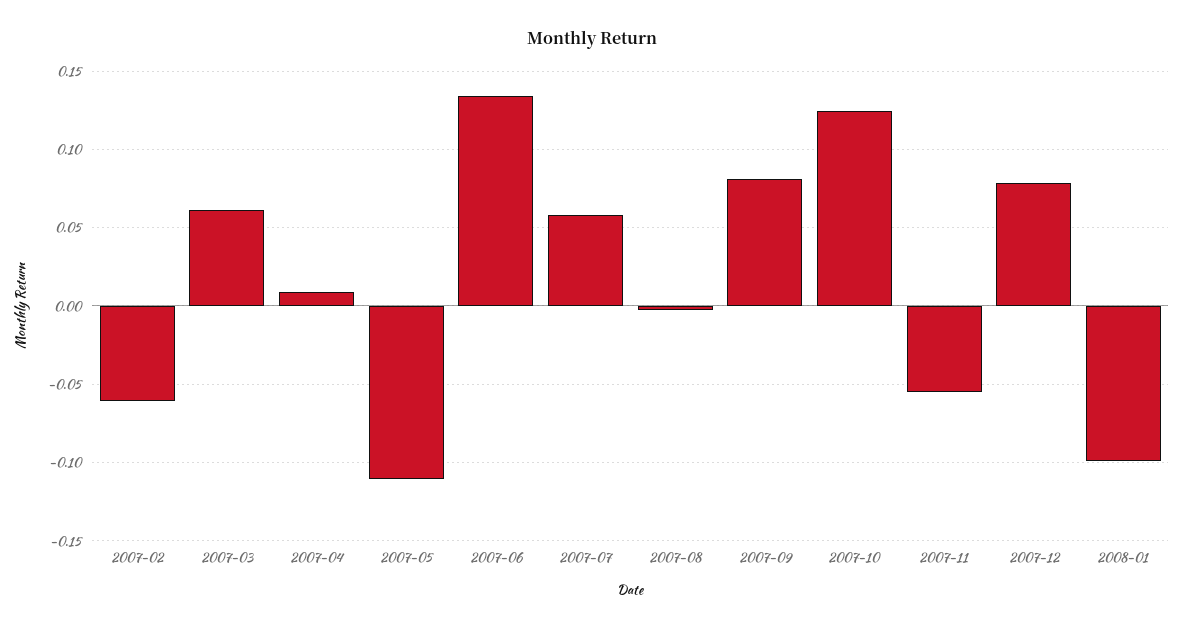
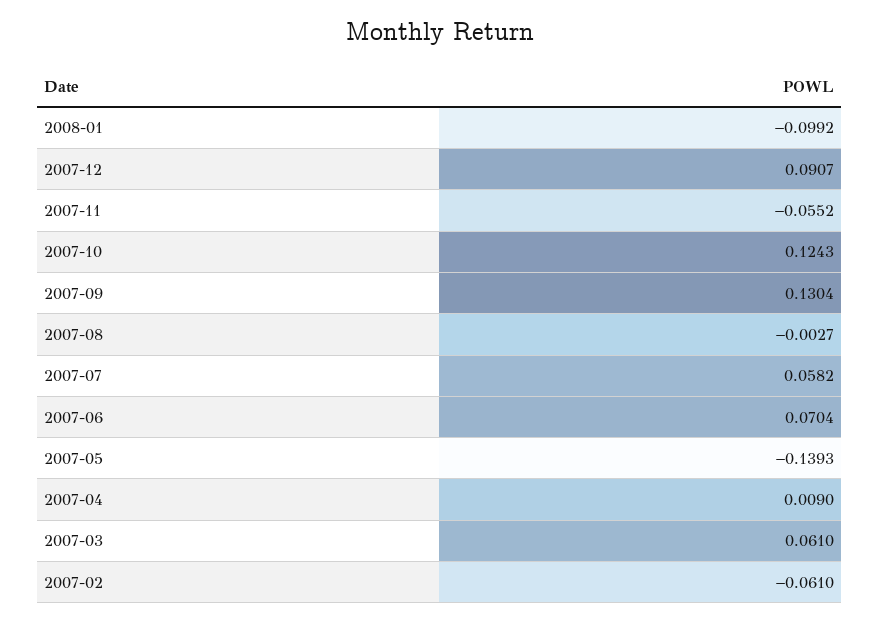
2007-05: -0.11 -> -0.1393
2007-06: 0.135 -> 0.0704
2007-09: 0.08 -> 0.1304
2007-12: 0.08 -> 0.0907

